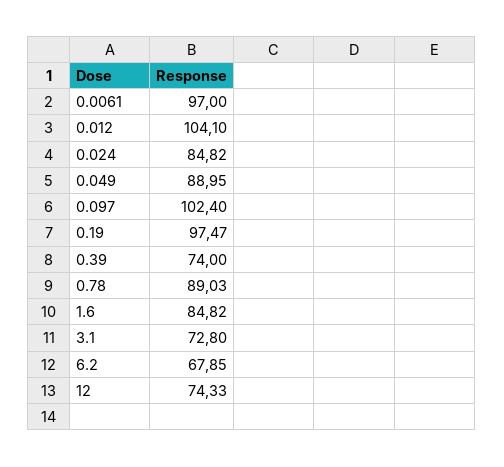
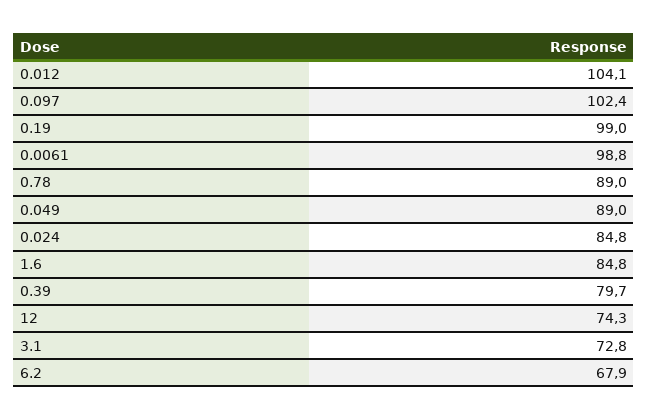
0.0061: 97 -> 98.8
0.19: 97.47 -> 99
0.39: 74 -> 79.7

